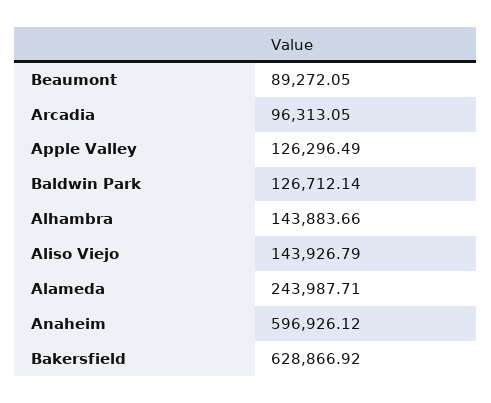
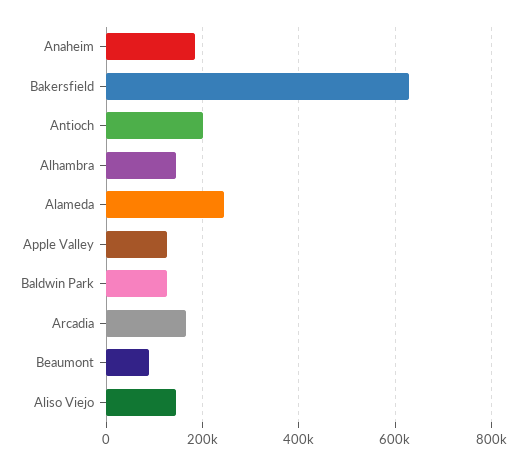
Arcadia: 96313.05 -> 160000
Anaheim: 596926.12 -> 180000
Antioch: none -> 200000

